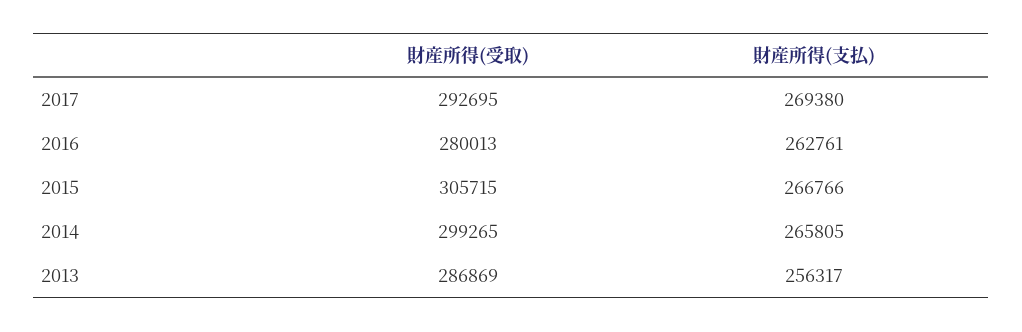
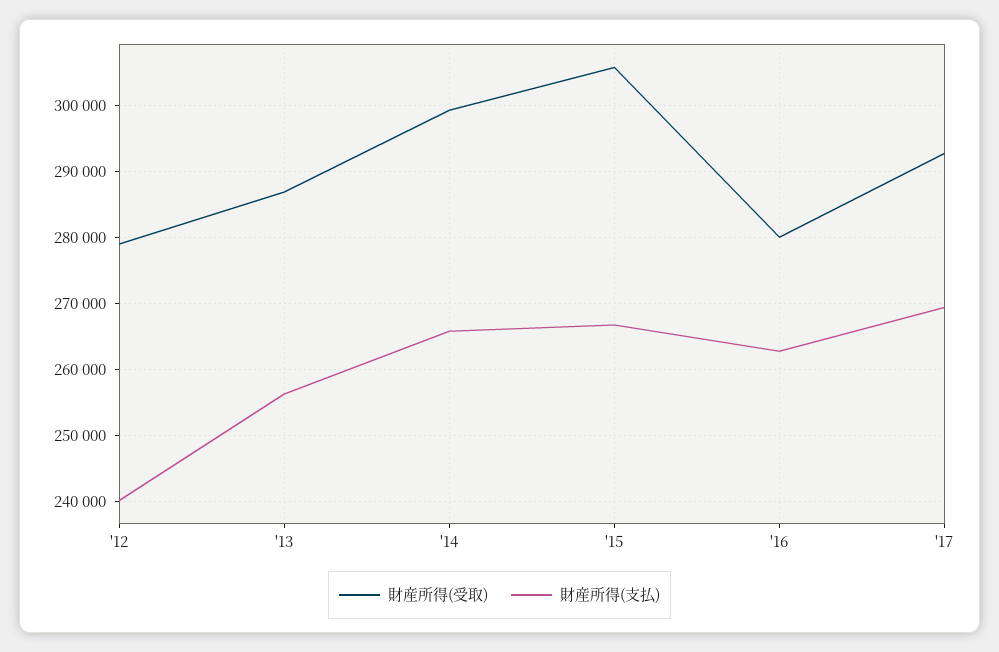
財産所得(受取), '12: none -> 279000
財産所得(支払), '12: none -> 240000

